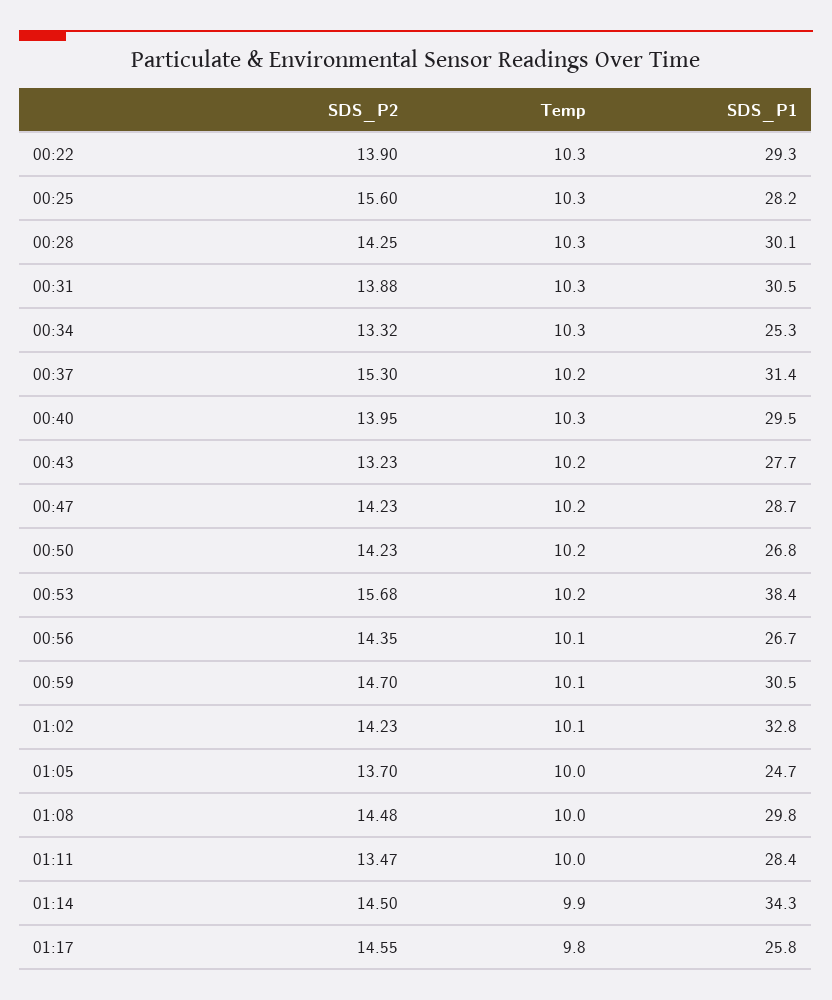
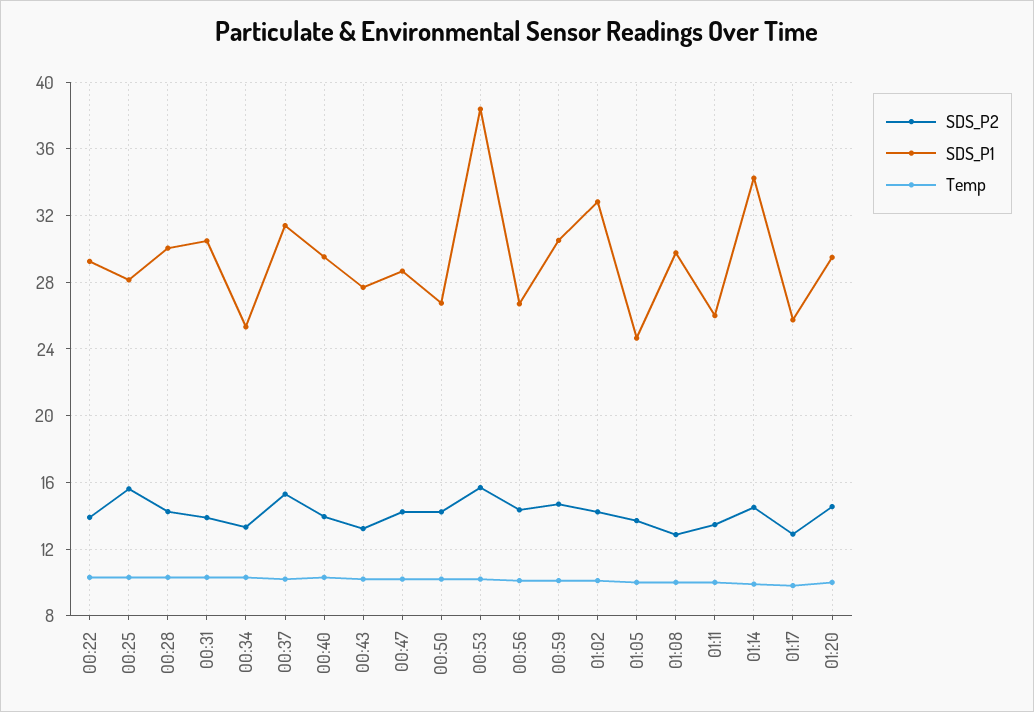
SDS_P2, 01:08: 14.48 -> 13
SDS_P1, 01:11: 28.4 -> 26
SDS_P2, 01:17: 14.55 -> 13
SDS_P2, 01:20: none -> 14.5
SDS_P1, 01:20: none -> 29.5
Temp, 01:20: none -> 10

